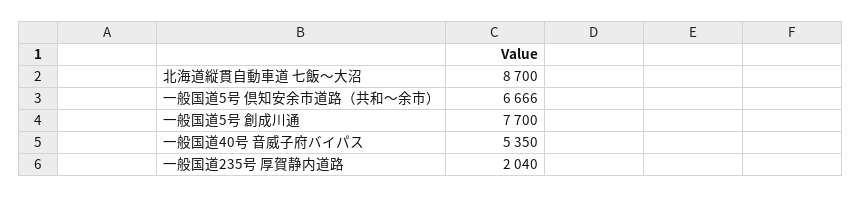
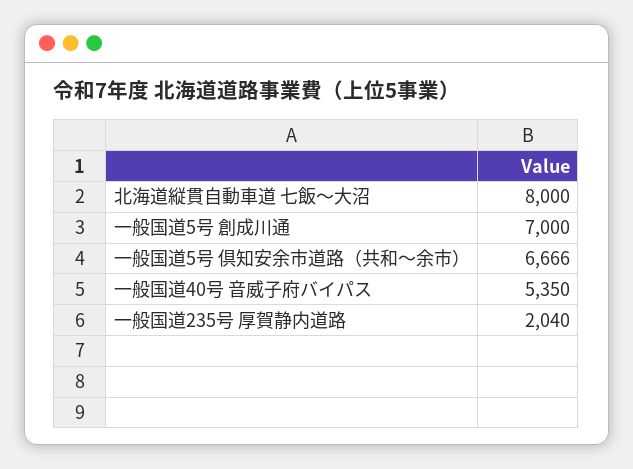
北海道縦貫自動車道 七飯～大沼: 8700 -> 8000
一般国道5号 創成川通: 7700 -> 7000

